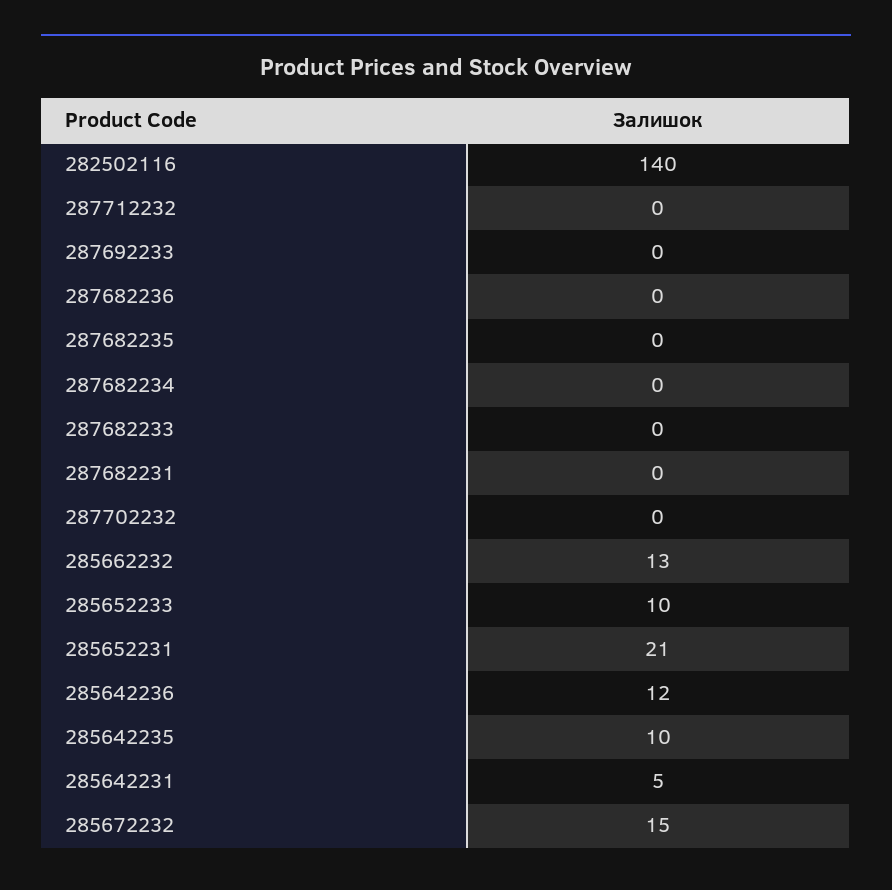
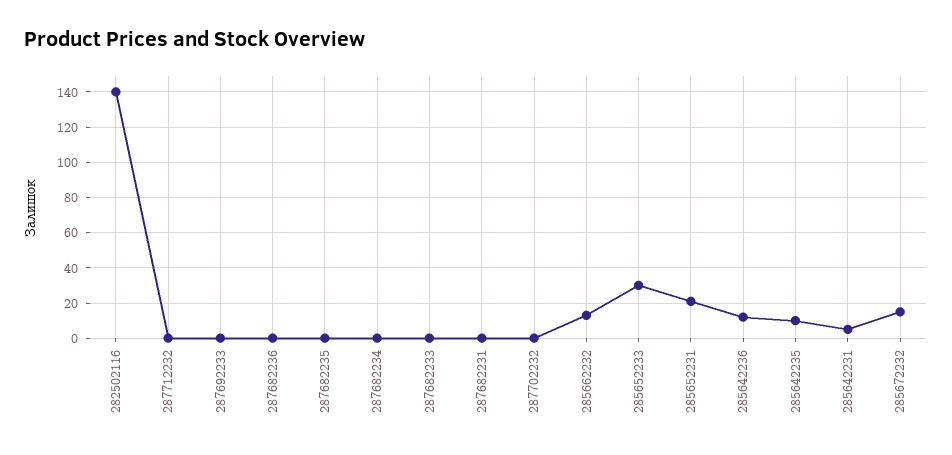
285652233: 10 -> 30

